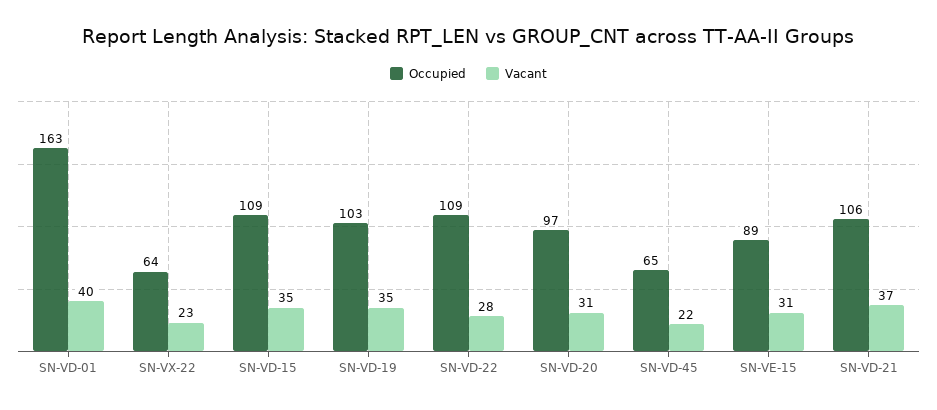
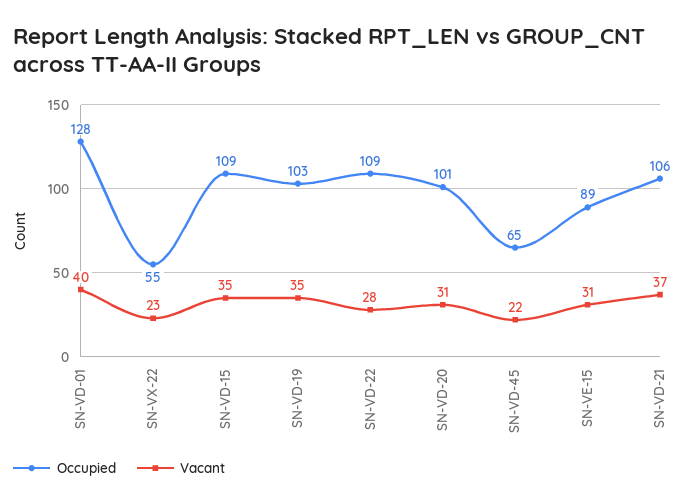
Occupied, SN-VD-01: 163 -> 128
Occupied, SN-VX-22: 64 -> 55
Occupied, SN-VD-20: 97 -> 101

